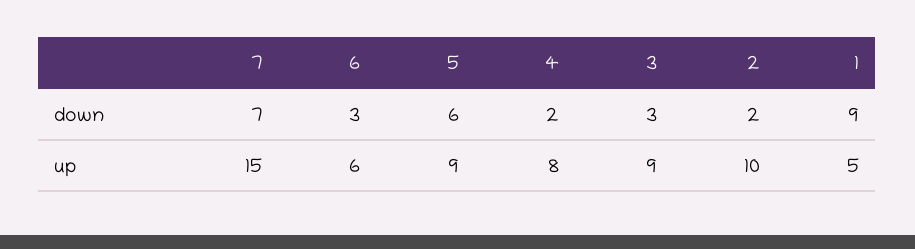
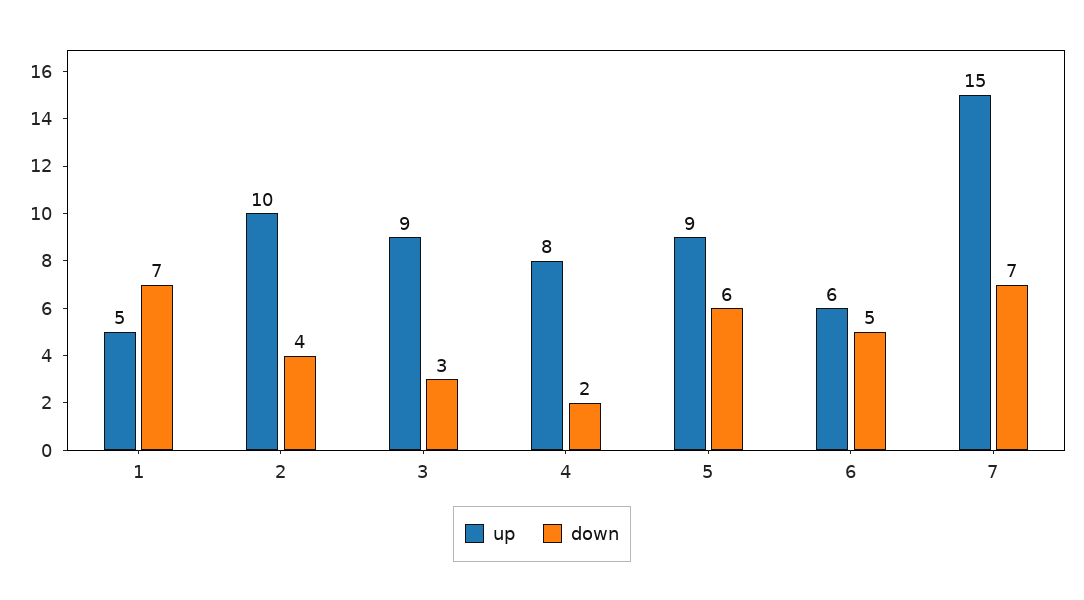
down, 6: 3 -> 5
down, 2: 2 -> 4
down, 1: 9 -> 7

